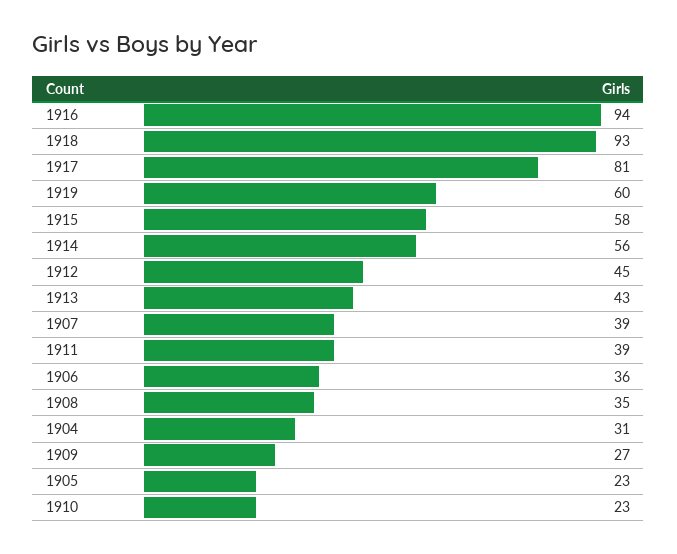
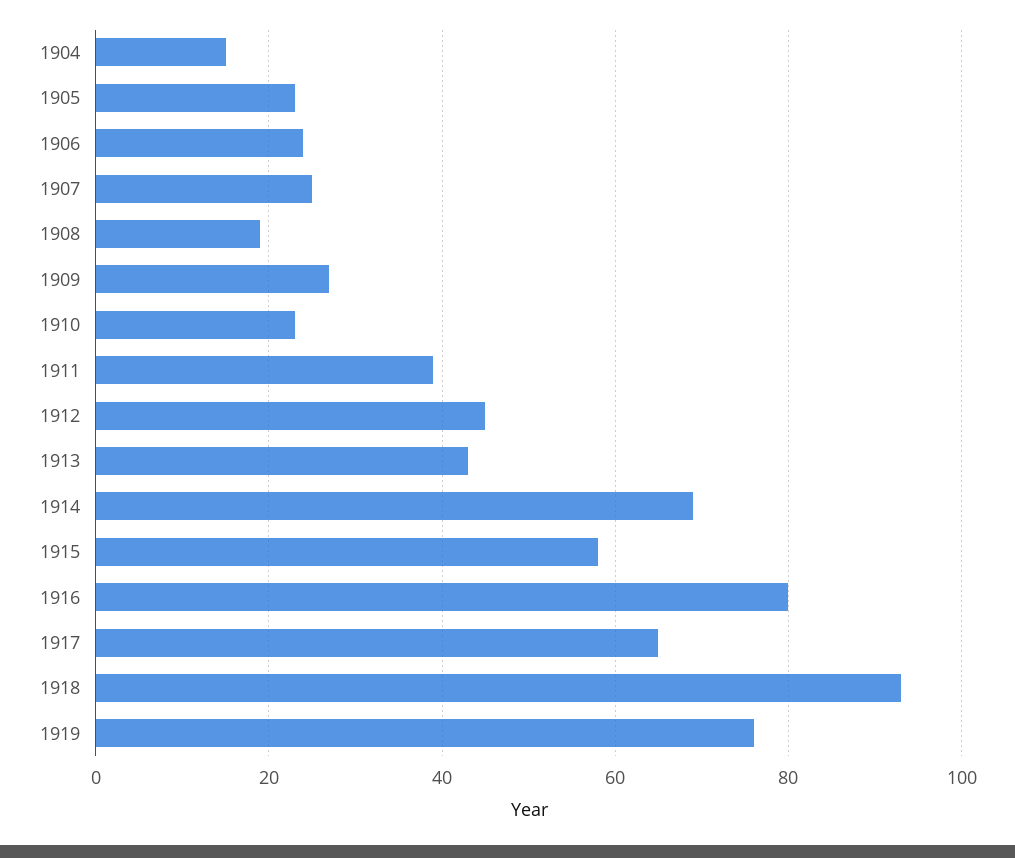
1916: 94 -> 80
1917: 81 -> 65
1919: 60 -> 75
1914: 56 -> 70
1907: 39 -> 25
1906: 36 -> 25
1908: 35 -> 20
1904: 31 -> 15

